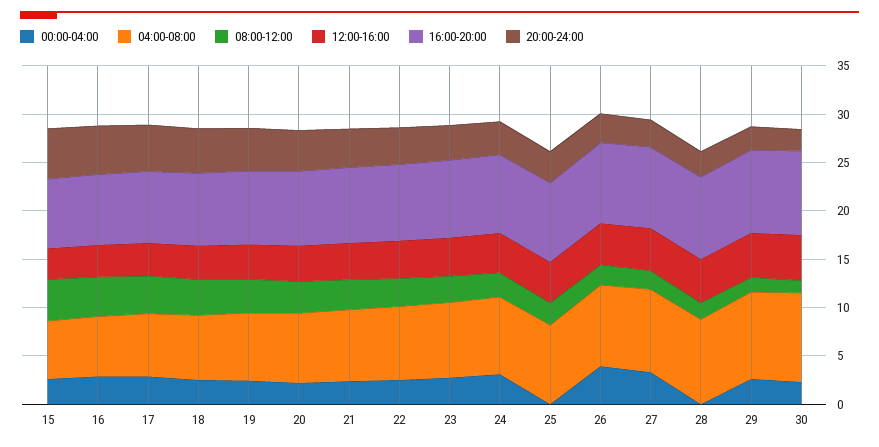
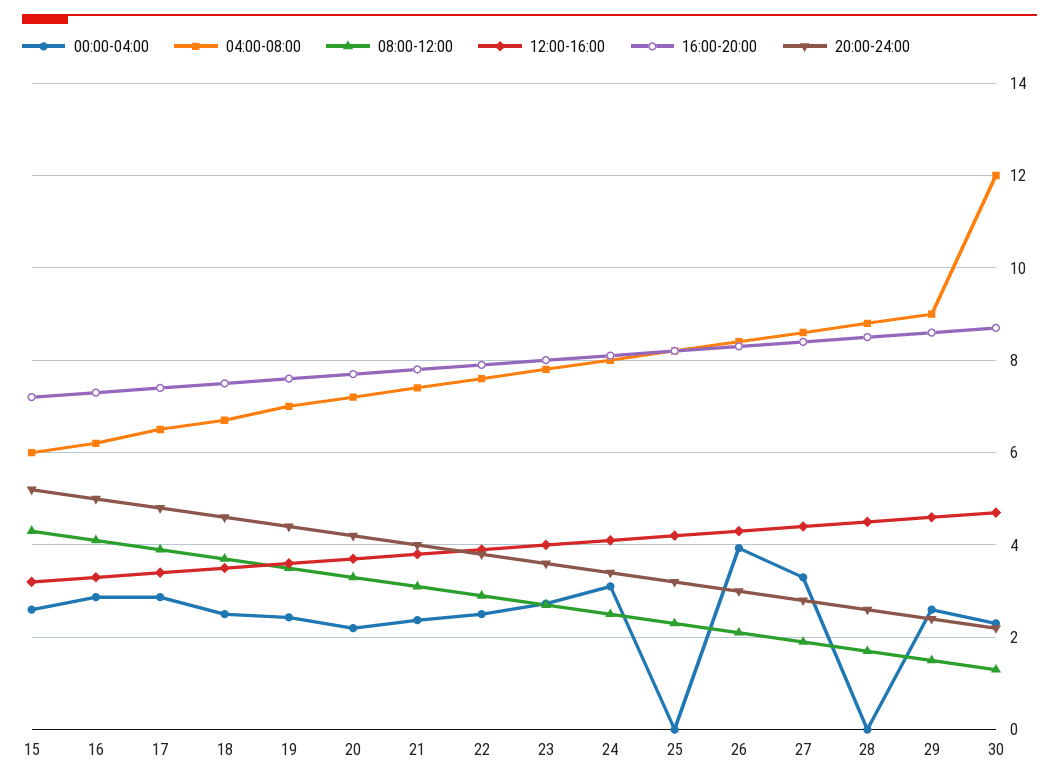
04:00-08:00, 30: 9 -> 12

